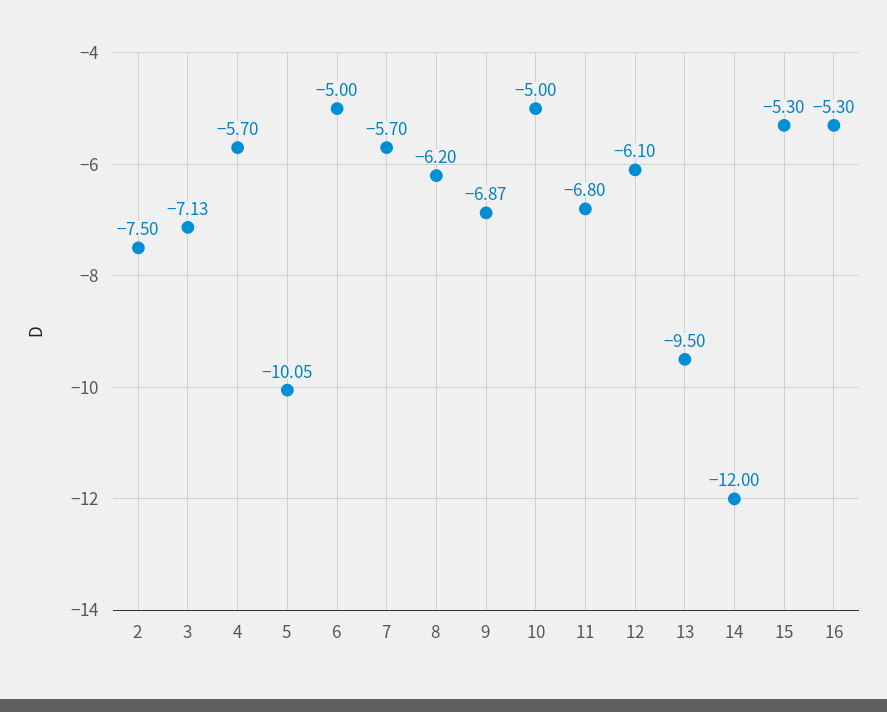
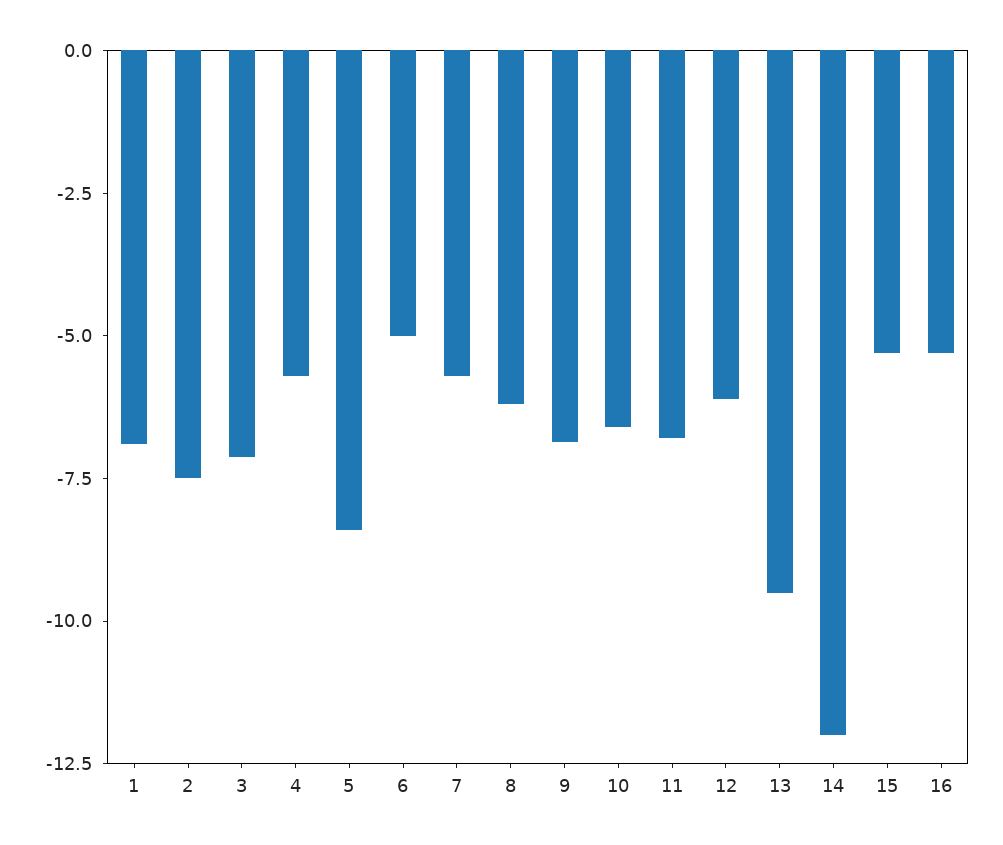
5: -10.05 -> -8.5
10: -5 -> -6.5
1: none -> -7

